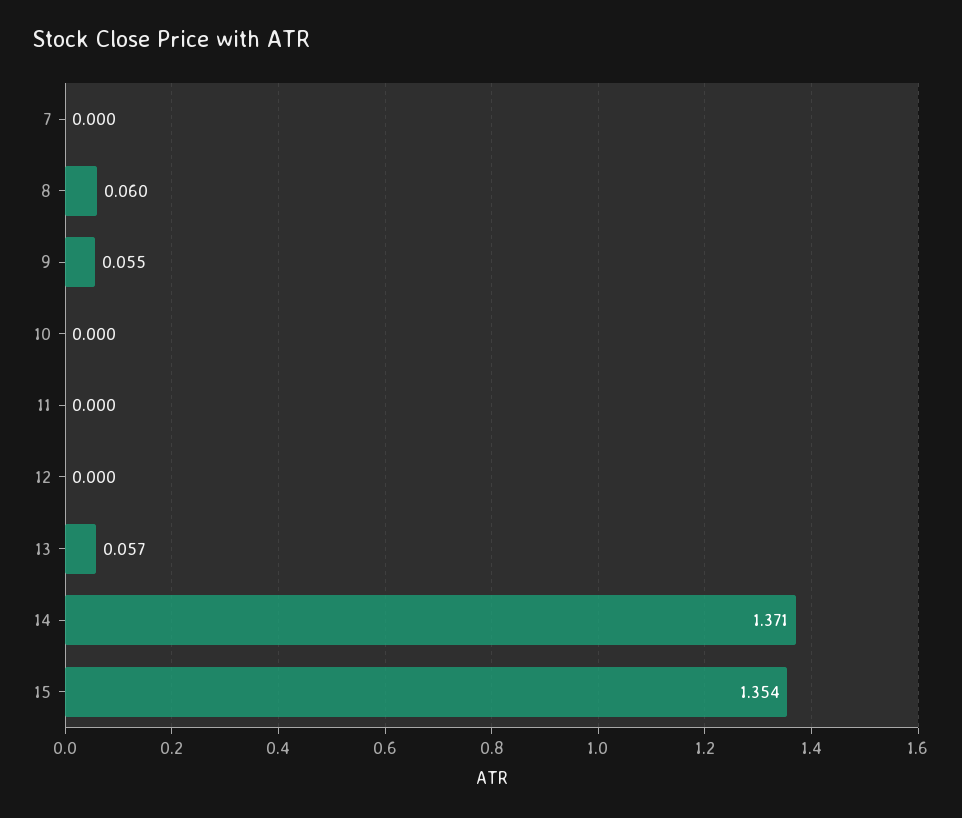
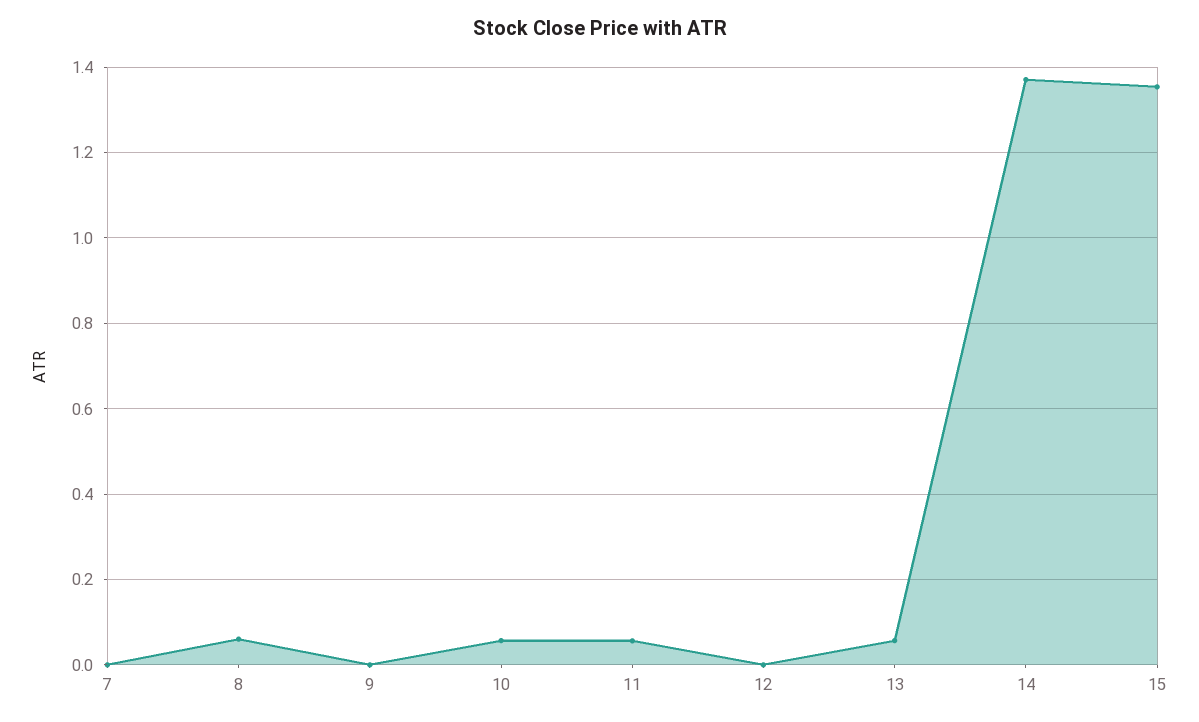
9: 0.055 -> 0
10: 0 -> 0.06
11: 0 -> 0.06

